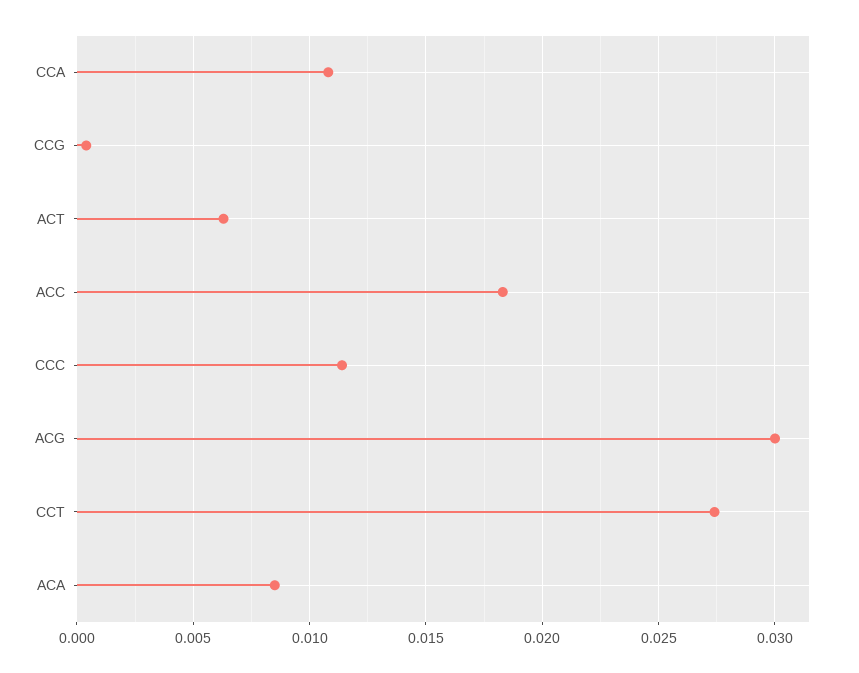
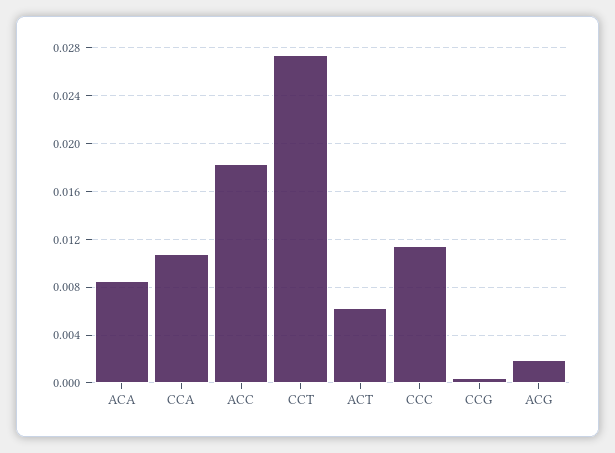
ACG: 0.03 -> 0.002

